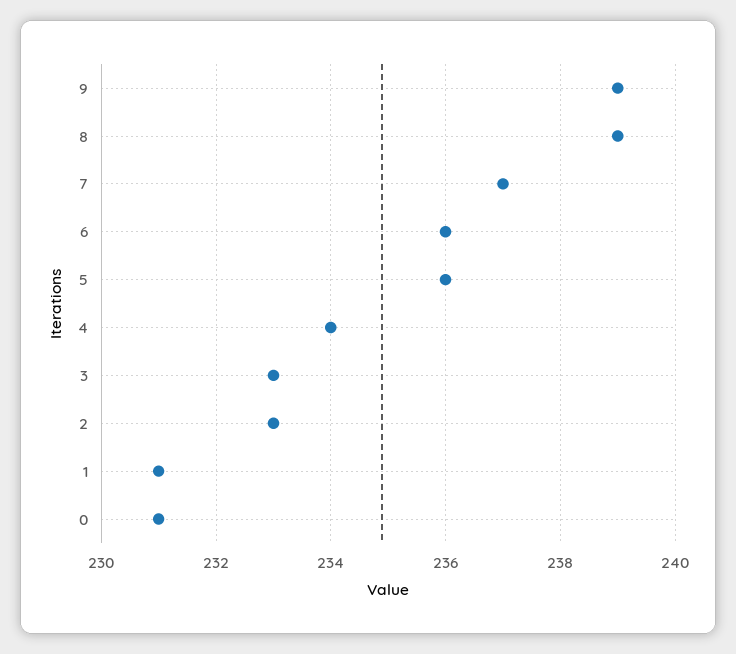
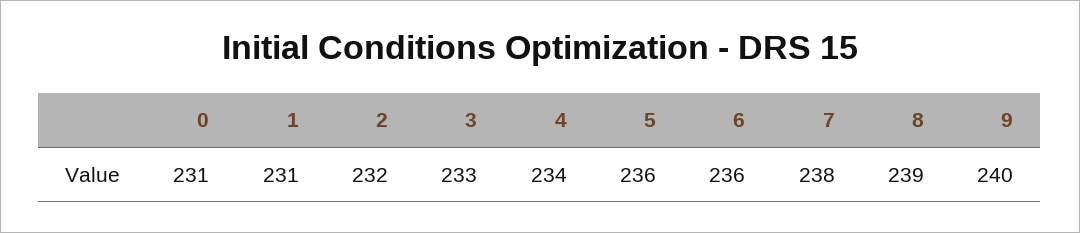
9: 239 -> 240
7: 237 -> 238
2: 233 -> 232

